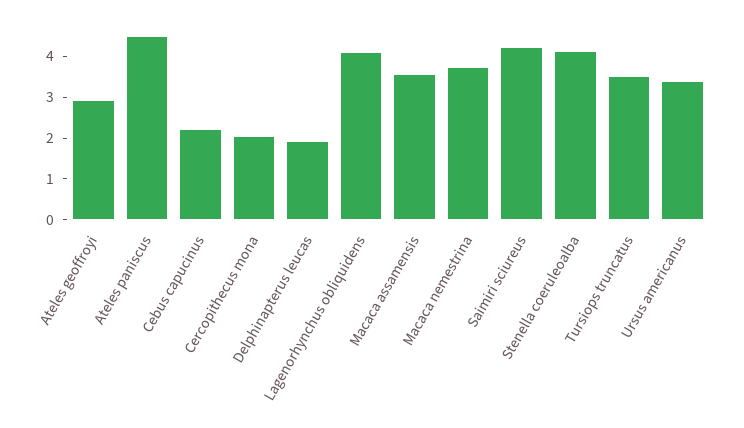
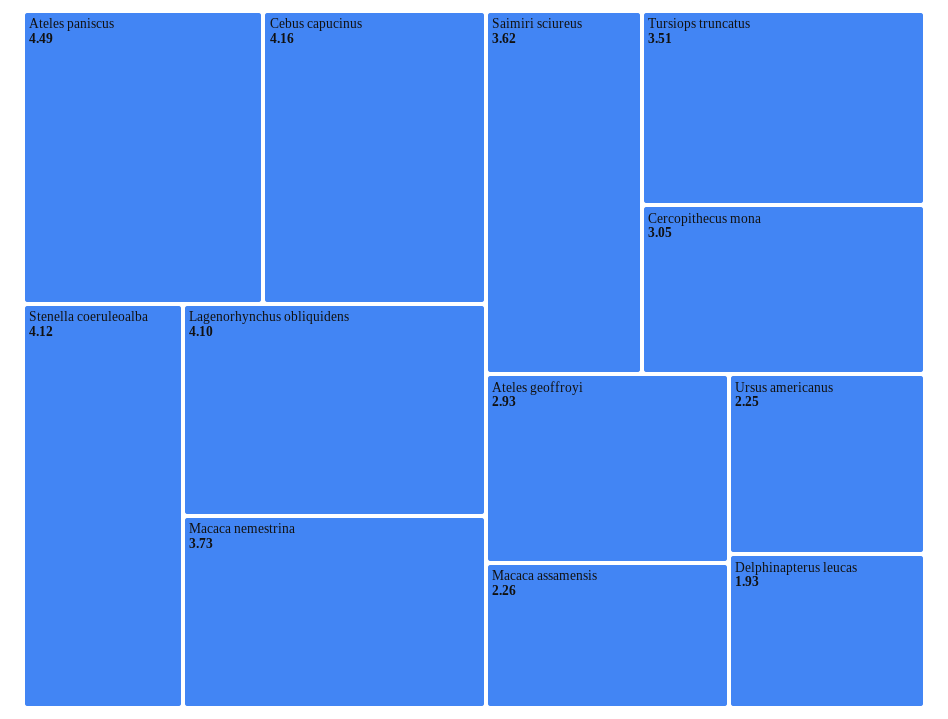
Cebus capucinus: 2.2 -> 4.16
Cercopithecus mona: 2 -> 3.05
Macaca assamensis: 3.6 -> 2.26
Saimiri sciureus: 4.2 -> 3.62
Ursus americanus: 3.4 -> 2.25

